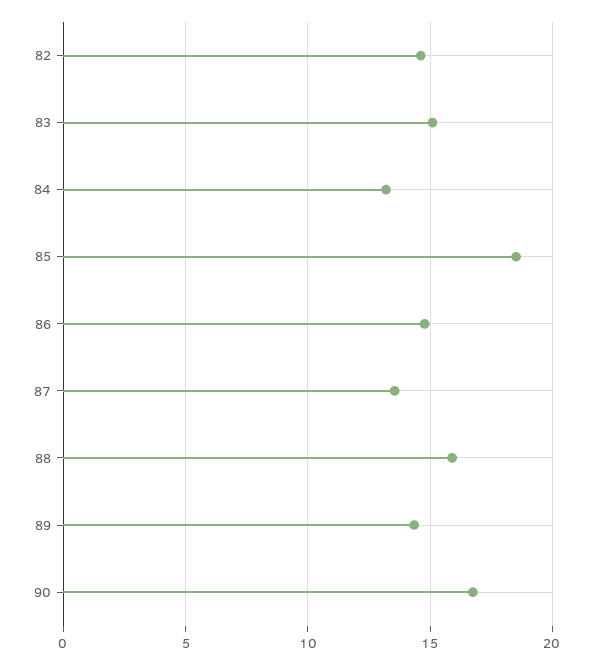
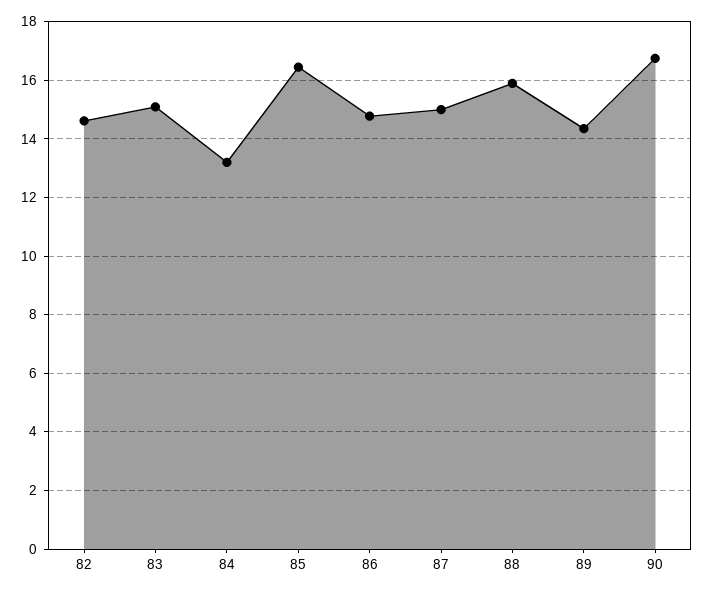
85: 18.5 -> 16.5
87: 13.5 -> 15

